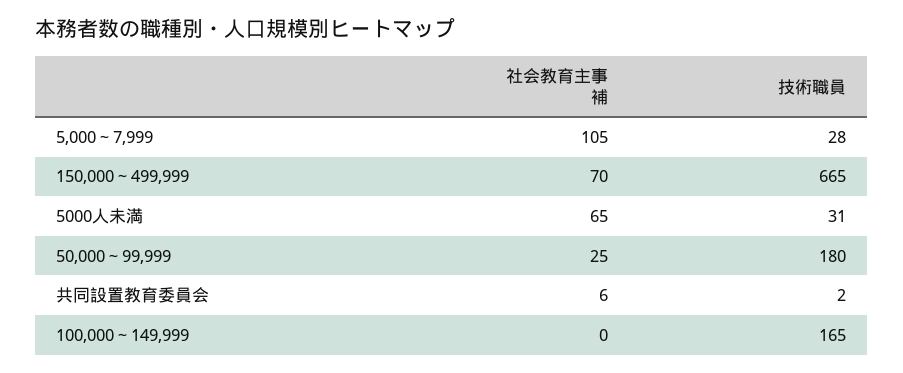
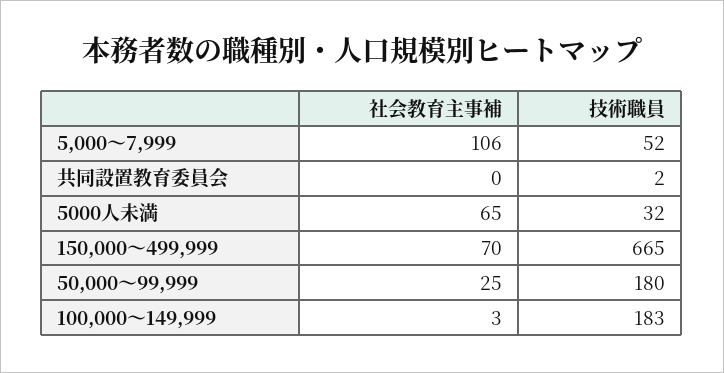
社会教育主事補, 5,000～7,999: 105 -> 106
技術職員, 5,000～7,999: 28 -> 52
技術職員, 5000人未満: 31 -> 32
社会教育主事補, 共同設置教育委員会: 6 -> 0
社会教育主事補, 100,000～149,999: 0 -> 3
技術職員, 100,000～149,999: 165 -> 183

